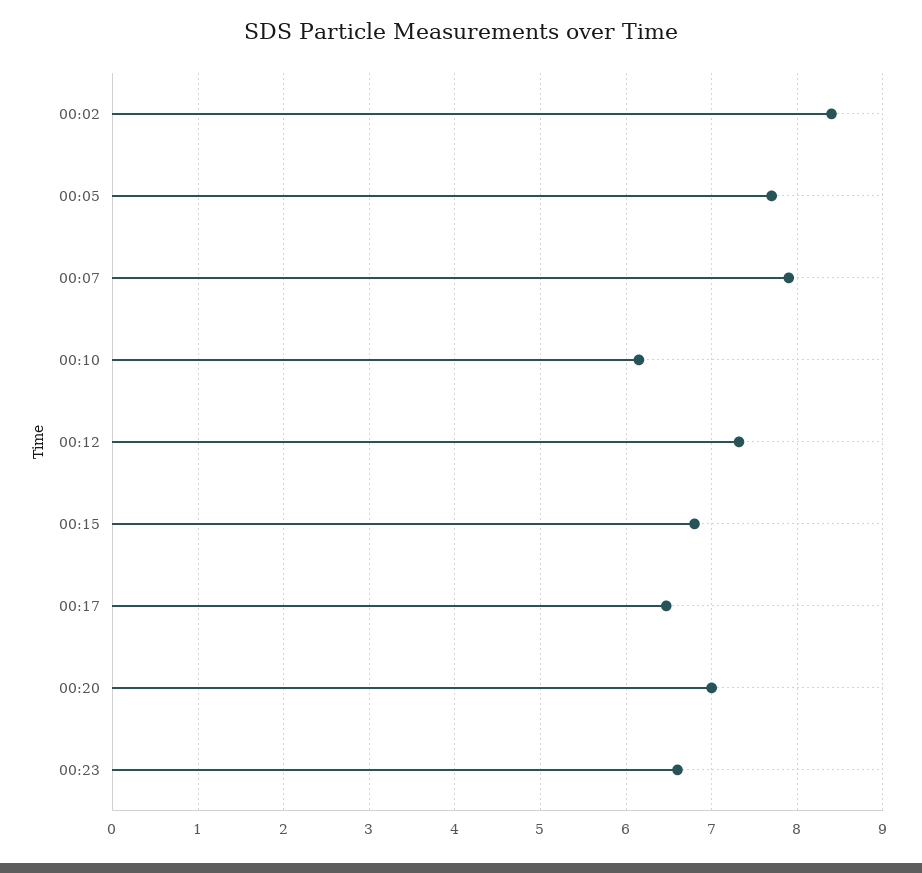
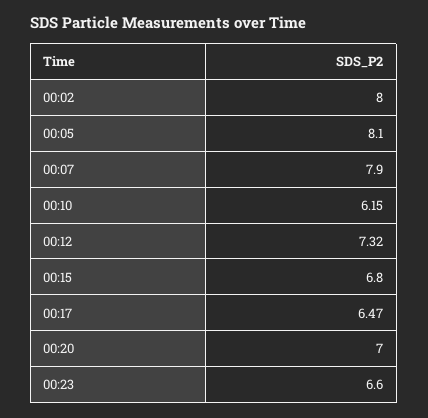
00:02: 8.4 -> 8
00:05: 7.7 -> 8.1

